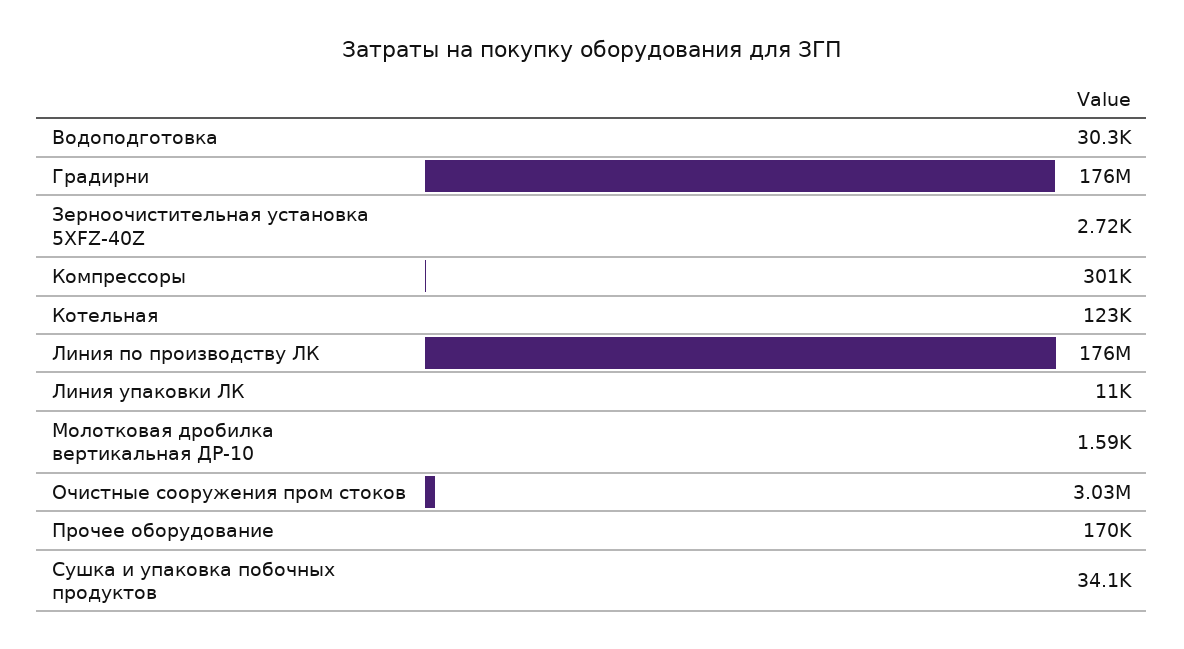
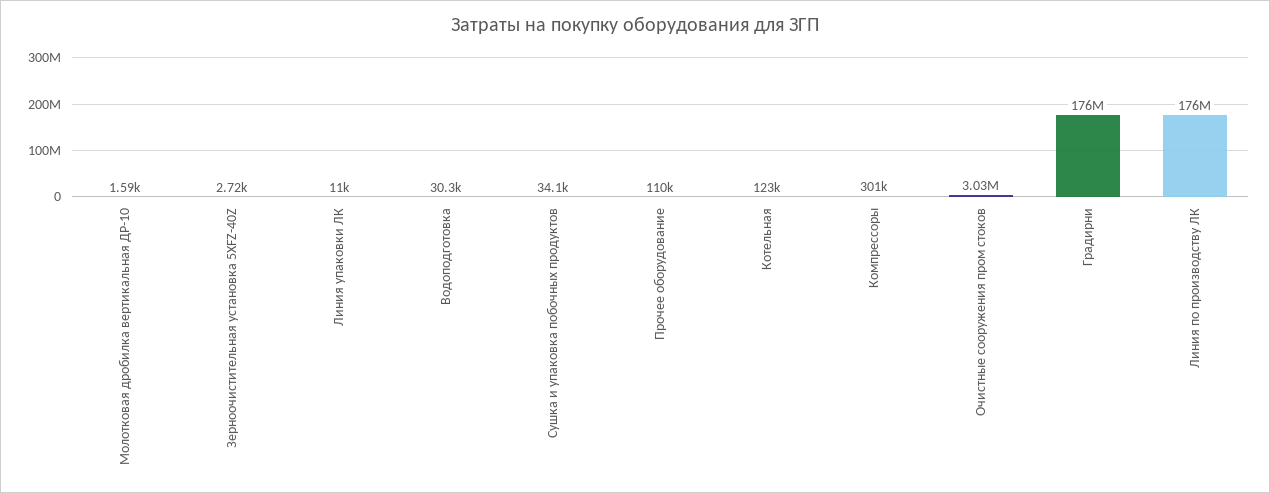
Прочее оборудование: 170000 -> 110000

